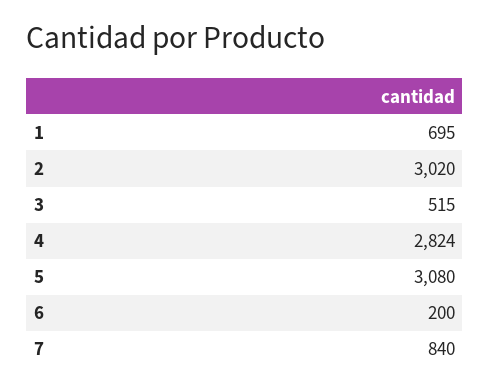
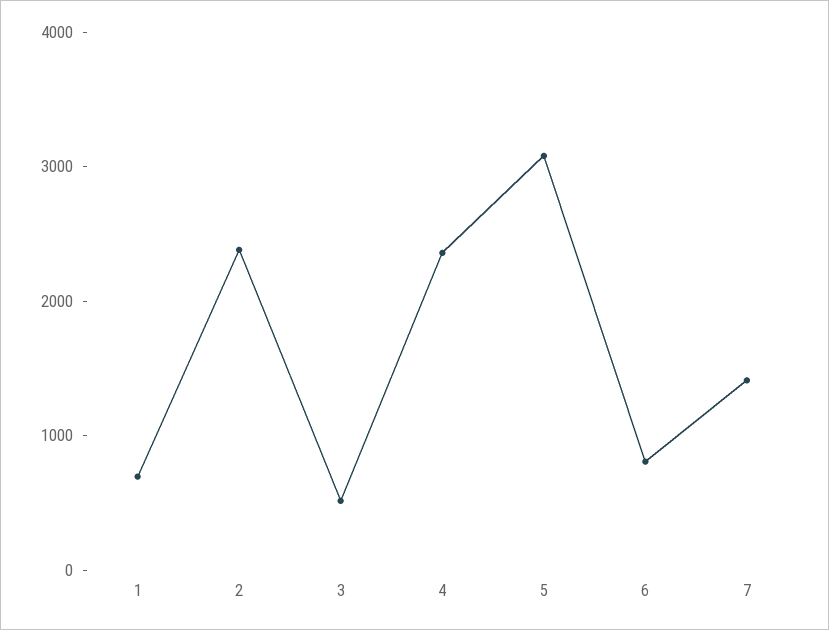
2: 3020 -> 2400
4: 2824 -> 2400
6: 200 -> 800
7: 840 -> 1400

